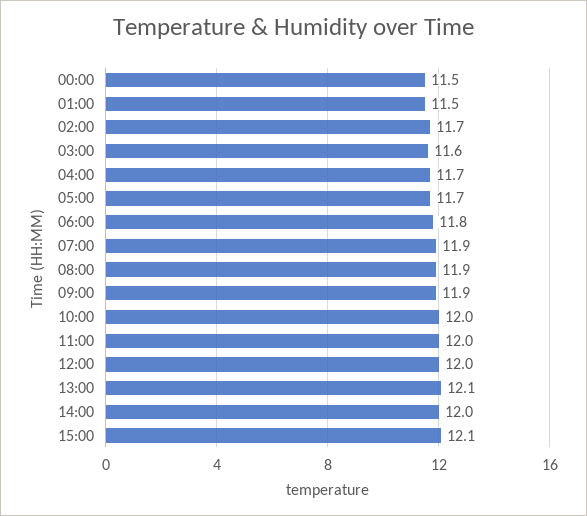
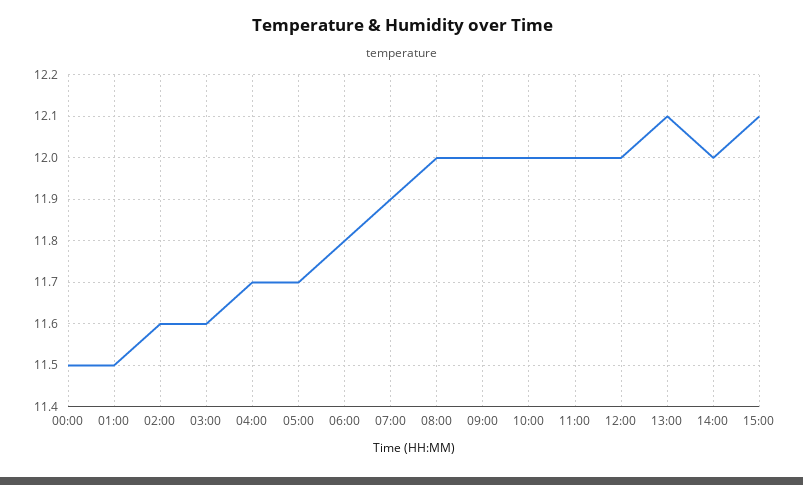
02:00: 11.7 -> 11.6
08:00: 11.9 -> 12
09:00: 11.9 -> 12

